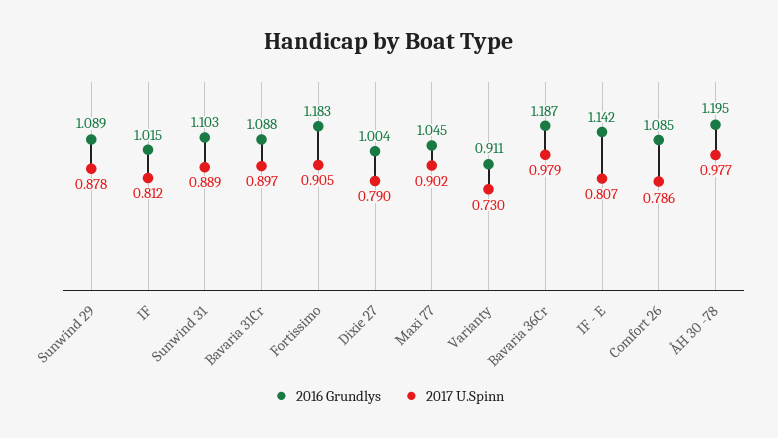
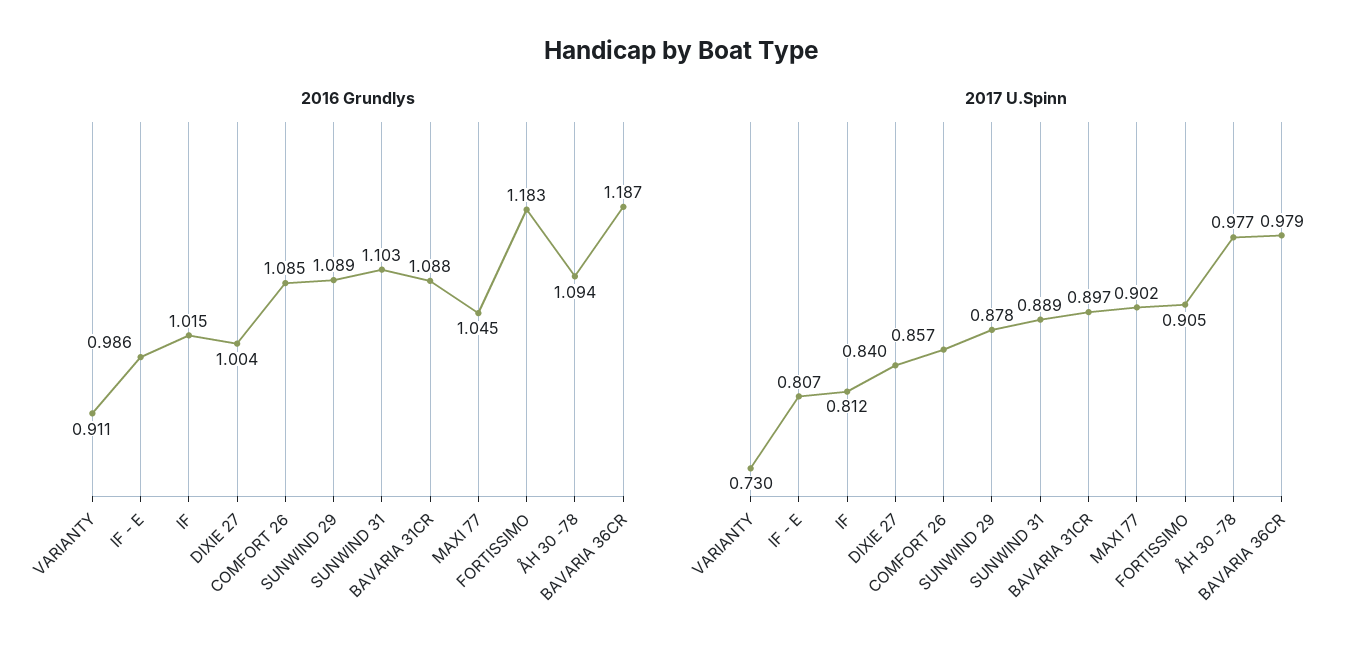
2017 U.Spinn, Dixie 27: 0.79 -> 0.84
2016 Grundlys, IF - E: 1.142 -> 0.986
2017 U.Spinn, Comfort 26: 0.786 -> 0.857
2016 Grundlys, ÅH 30 -78: 1.195 -> 1.094

